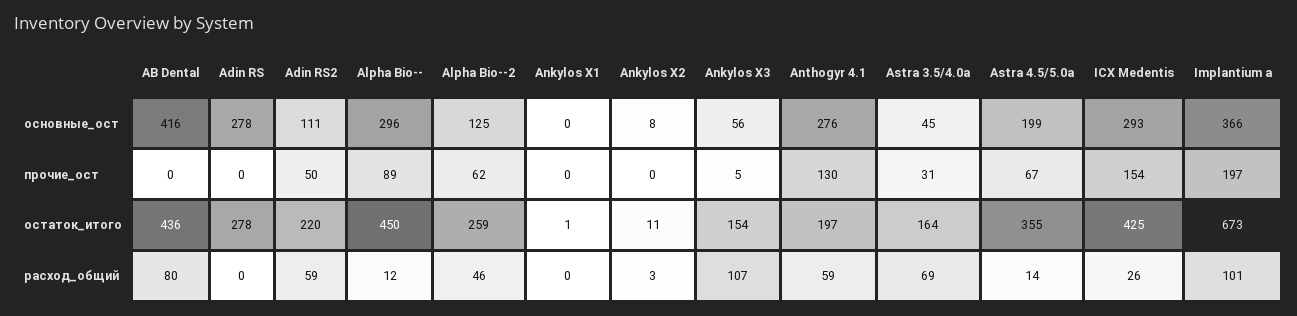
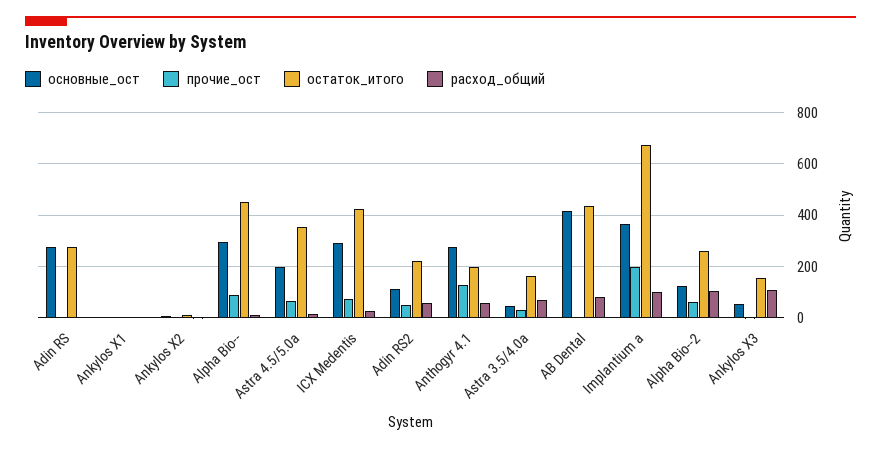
прочие_ост, ICX Medentis: 154 -> 75
расход_общий, Alpha Bio--2: 46 -> 100

